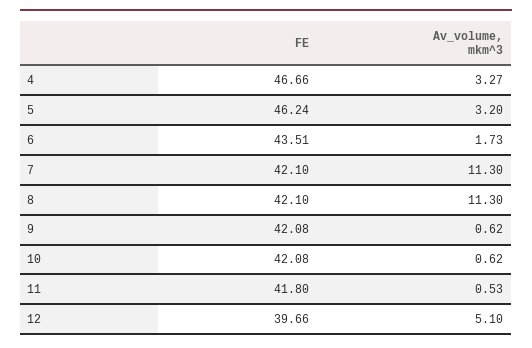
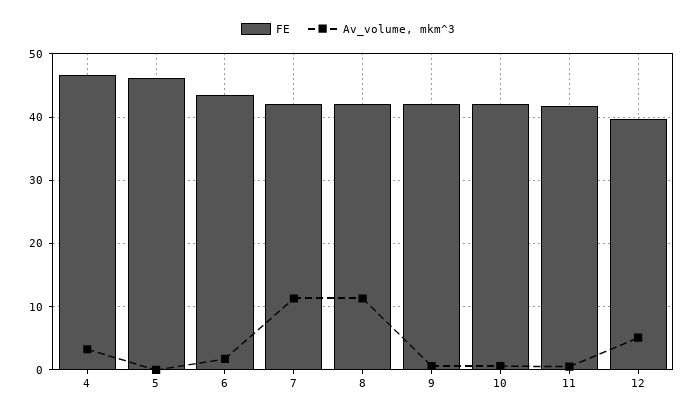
Av_volume, mkm^3, 5: 3.2 -> 0

